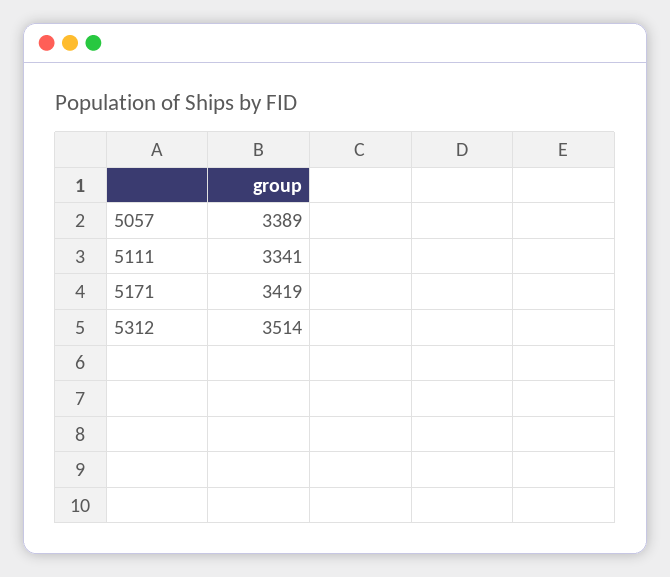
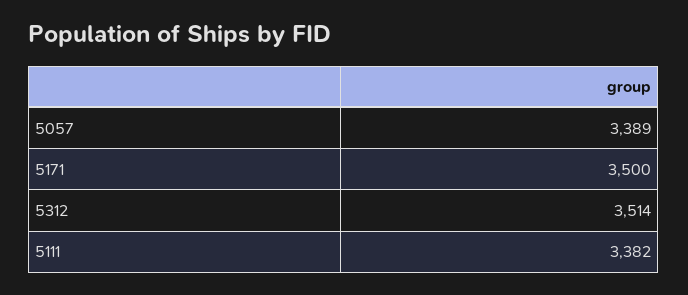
5111: 3341 -> 3382
5171: 3419 -> 3500

